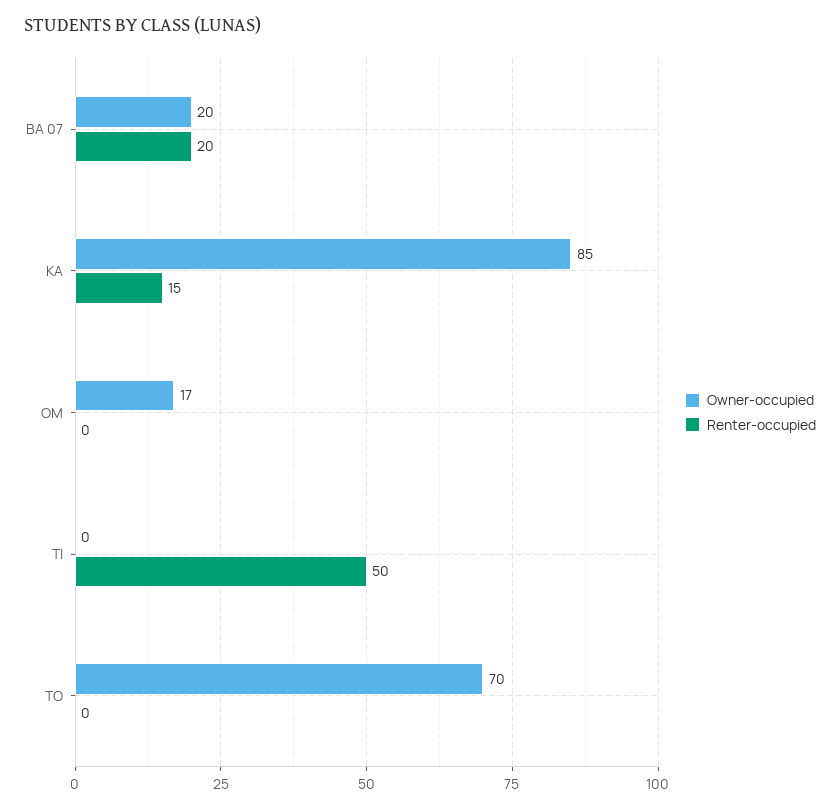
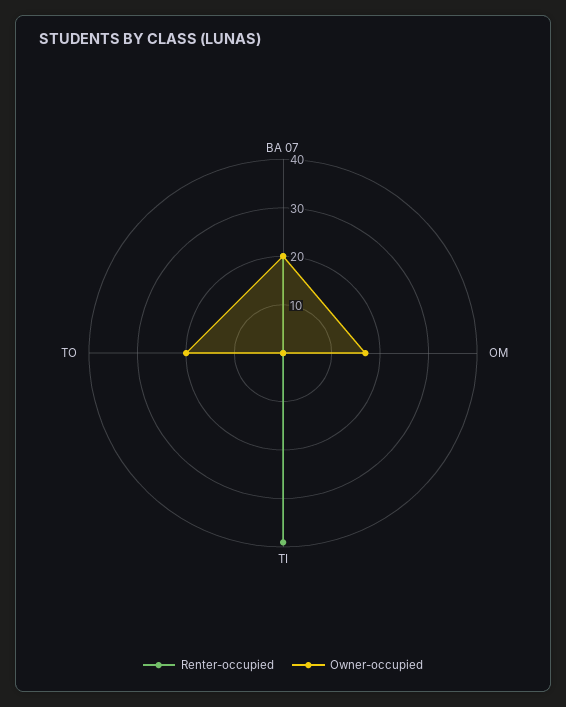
Owner-occupied, KA: 85 -> none
Renter-occupied, KA: 15 -> none
Renter-occupied, TI: 50 -> 40
Owner-occupied, TO: 70 -> 20

